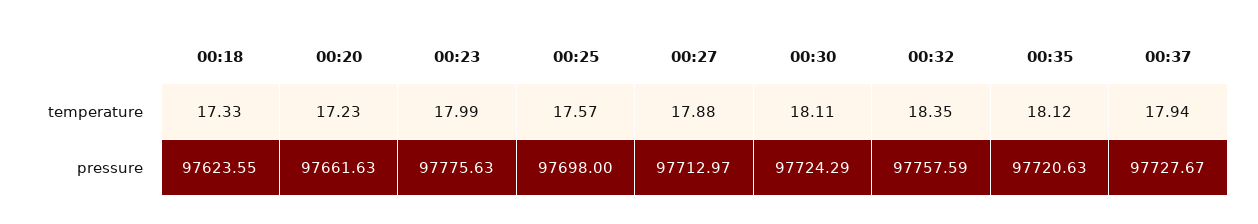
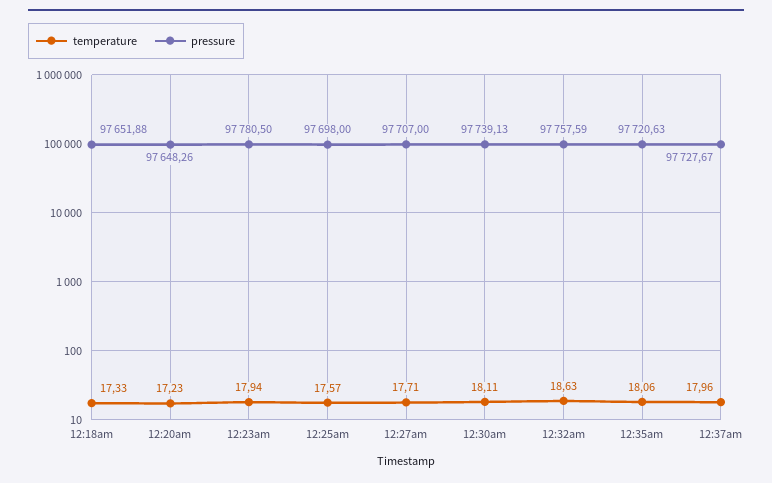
temperature, 00:23: 17.99 -> 17.94
temperature, 00:27: 17.88 -> 17.71
temperature, 00:32: 18.35 -> 18.63
temperature, 00:35: 18.12 -> 18.06
temperature, 00:37: 17.94 -> 17.96
pressure, 00:18: 97623.55 -> 97651.88
pressure, 00:20: 97661.63 -> 97648.26
pressure, 00:23: 97775.63 -> 97780.5
pressure, 00:27: 97712.97 -> 97707
pressure, 00:30: 97724.29 -> 97739.13

